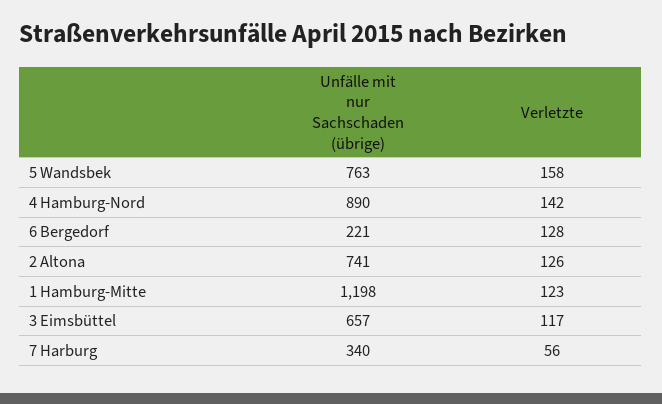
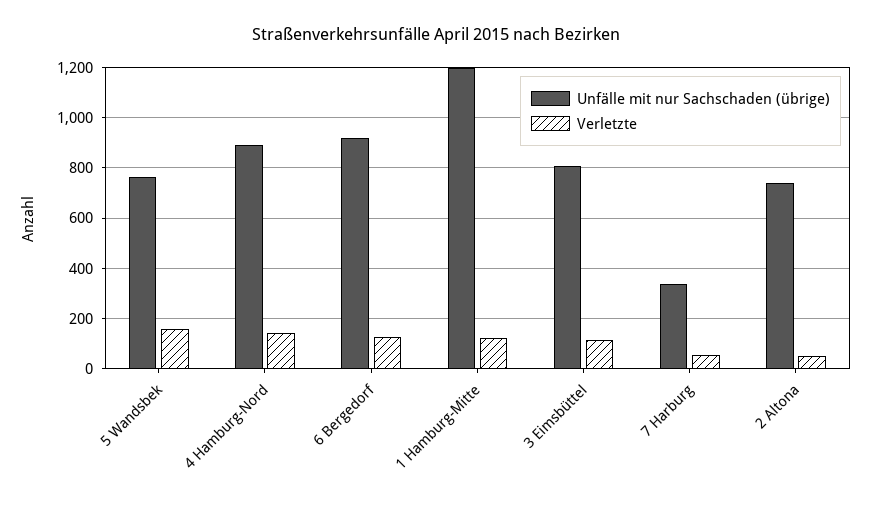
Unfälle mit nur Sachschaden (übrige), 6 Bergedorf: 221 -> 925
Verletzte, 2 Altona: 126 -> 50
Unfälle mit nur Sachschaden (übrige), 3 Eimsbüttel: 657 -> 800

